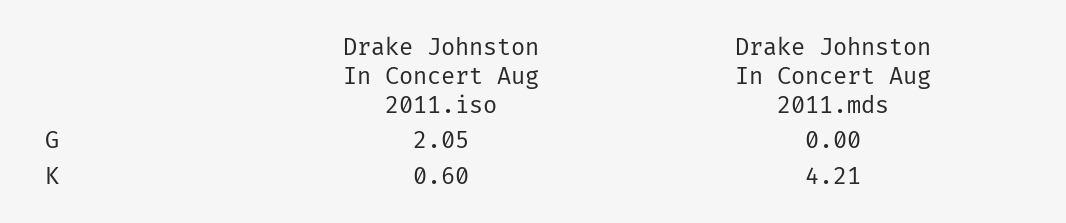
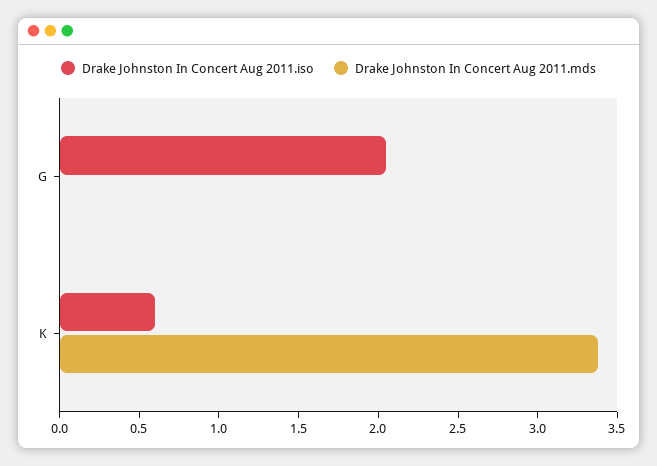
Drake Johnston In Concert Aug 2011.mds, K: 4.21 -> 3.4

